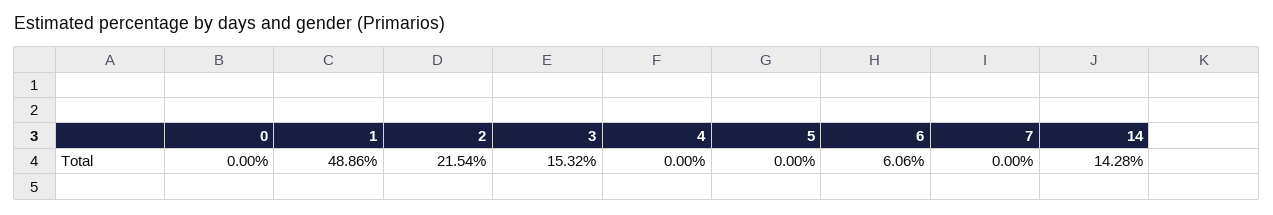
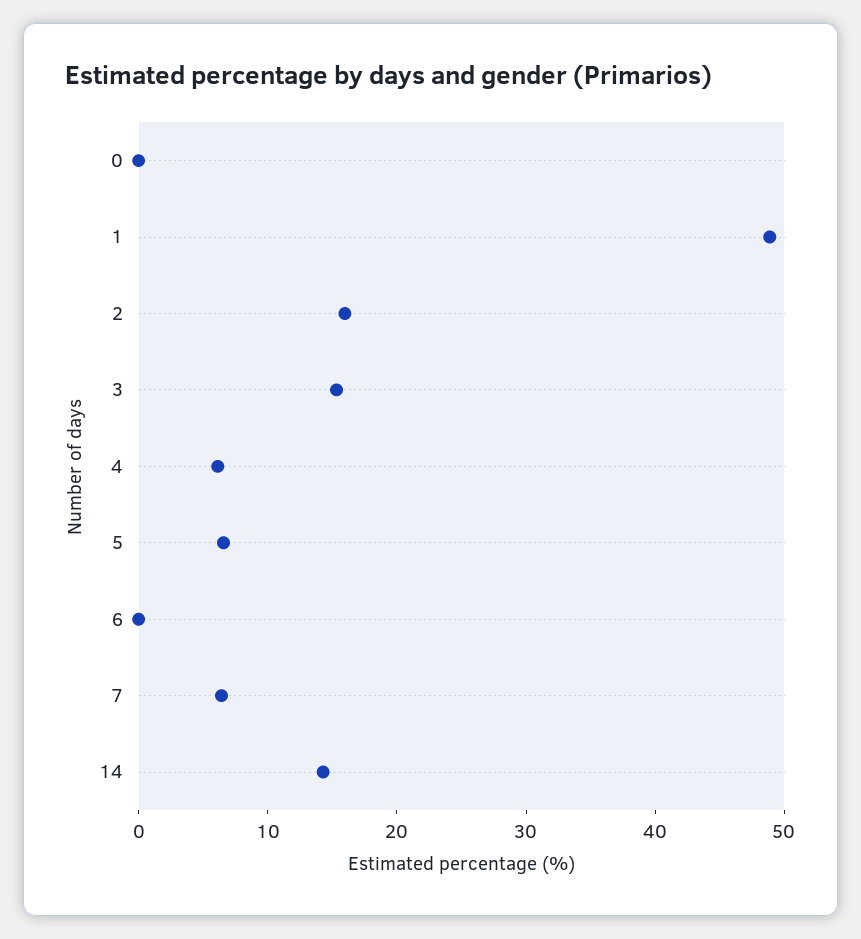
2: 21.54 -> 16
4: 0 -> 6
5: 0 -> 6
6: 6.06 -> 0
7: 0 -> 6

